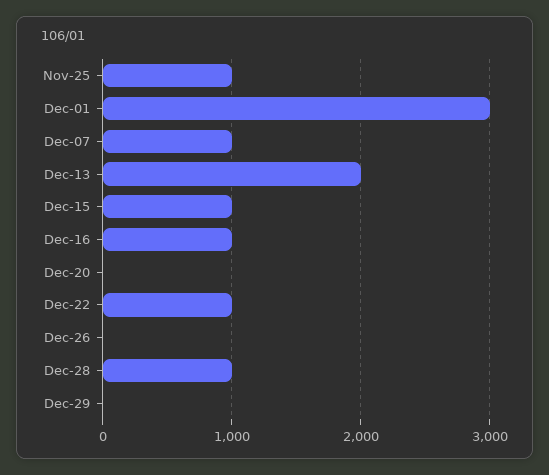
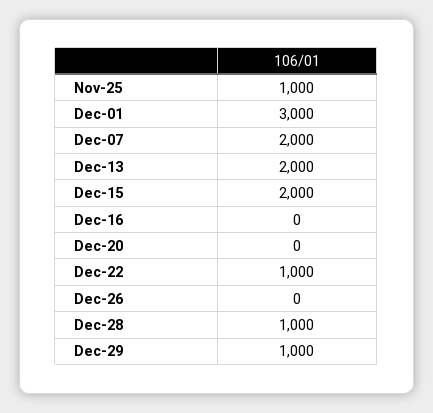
Dec-07: 1000 -> 2000
Dec-15: 1000 -> 2000
Dec-16: 1000 -> 0
Dec-29: 0 -> 1000

